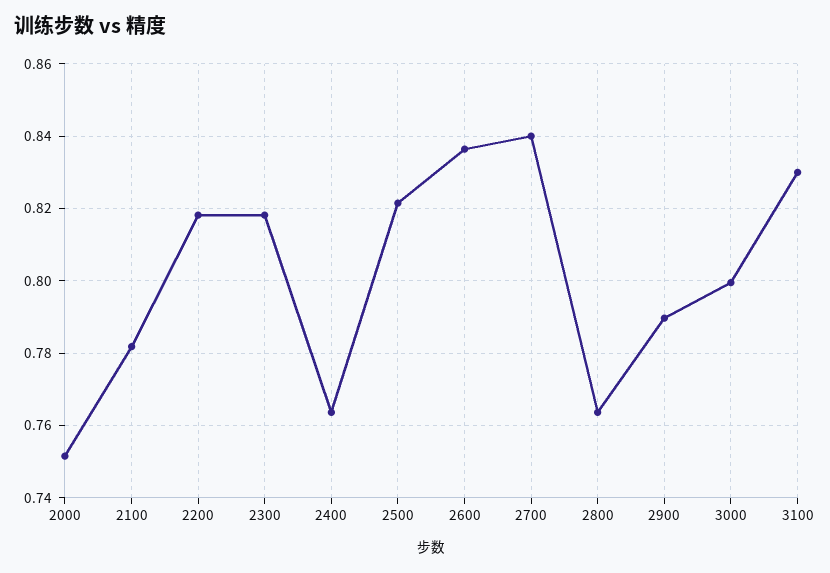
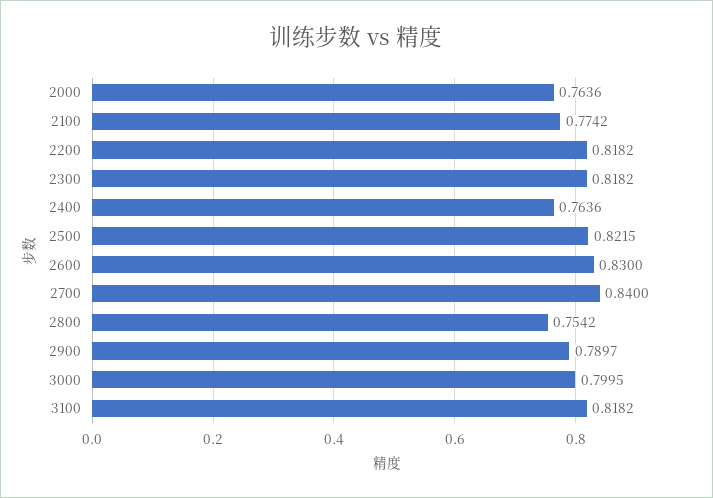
2000: 0.752 -> 0.7636
2100: 0.782 -> 0.7742
2600: 0.836 -> 0.83
2800: 0.764 -> 0.7542
3100: 0.83 -> 0.8182

